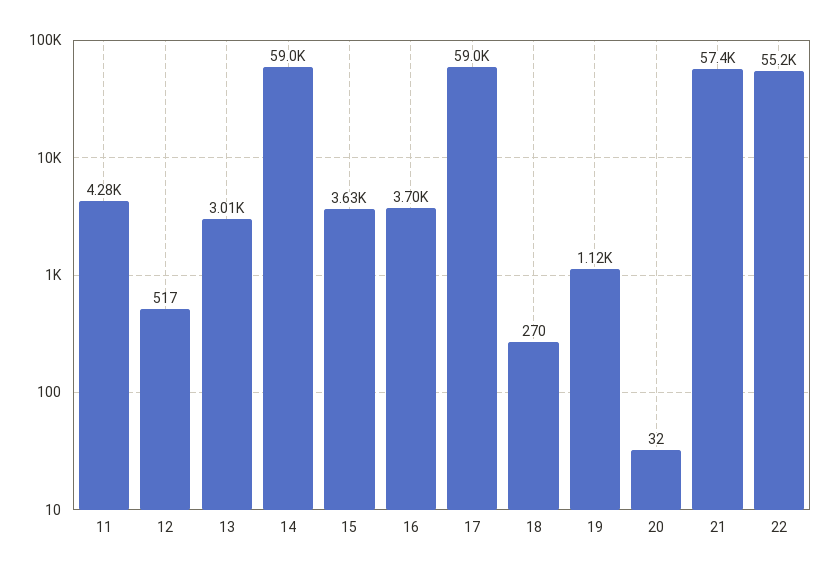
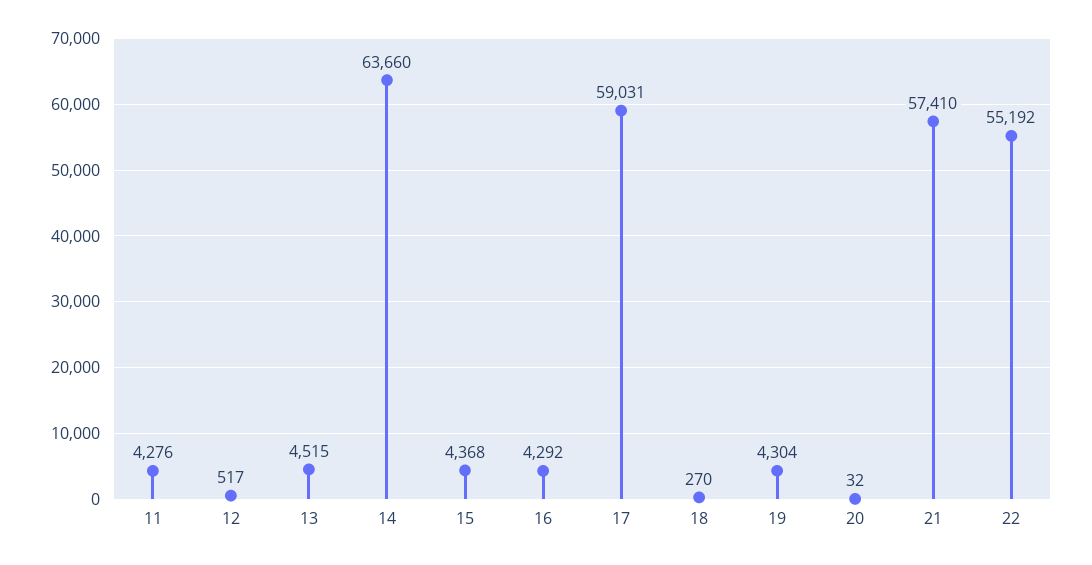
13: 3010 -> 4515
14: 59000 -> 63660
15: 3630 -> 4368
16: 3700 -> 4292
19: 1120 -> 4304

